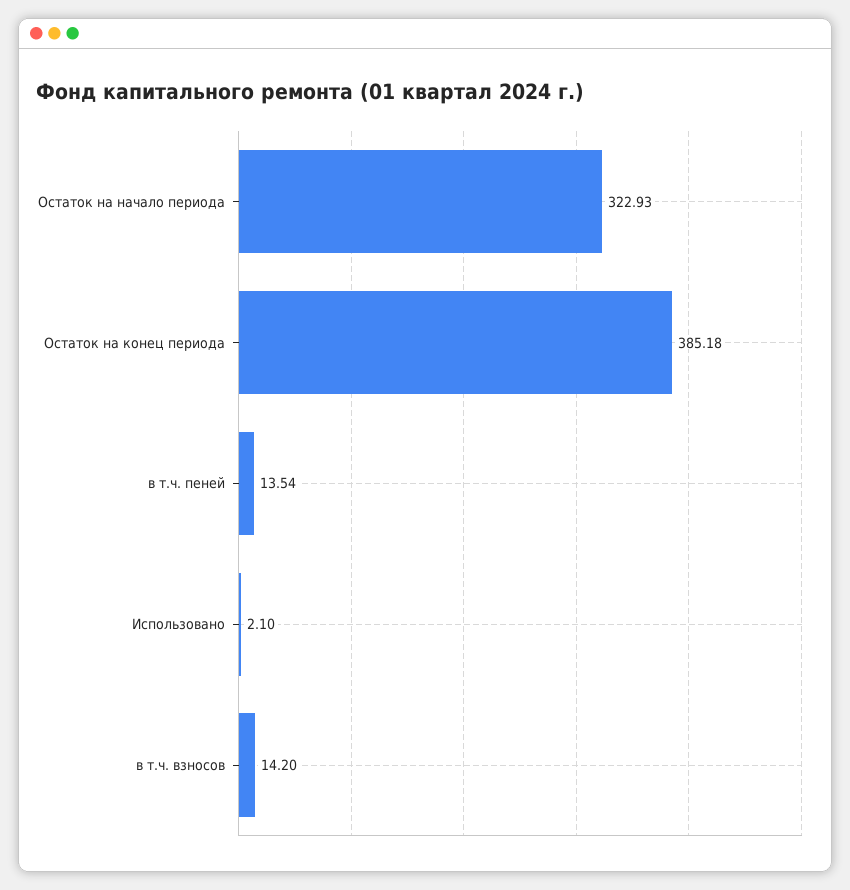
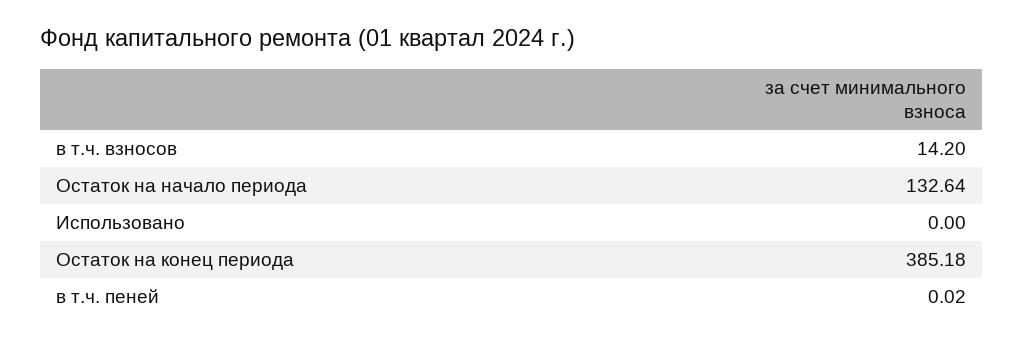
Остаток на начало периода: 322.93 -> 132.64
в т.ч. пеней: 13.54 -> 0.02
Использовано: 2.1 -> 0

